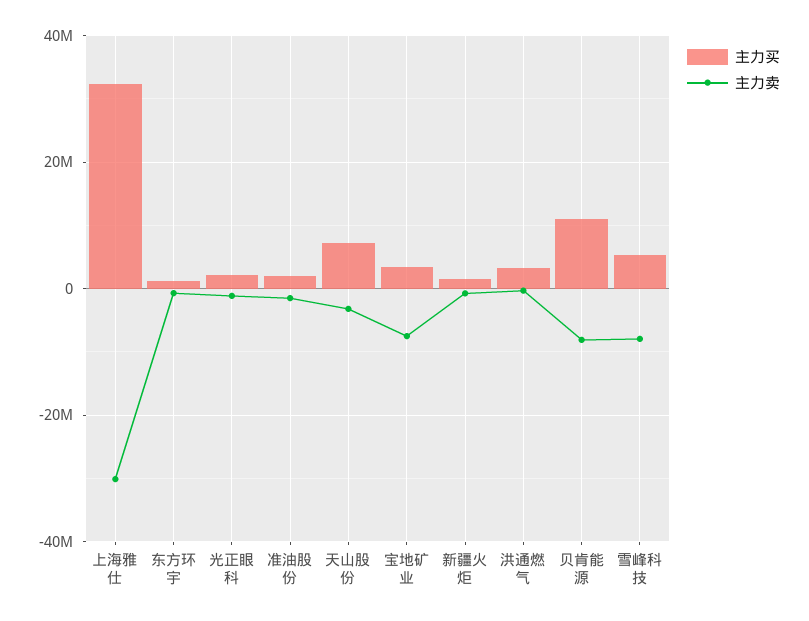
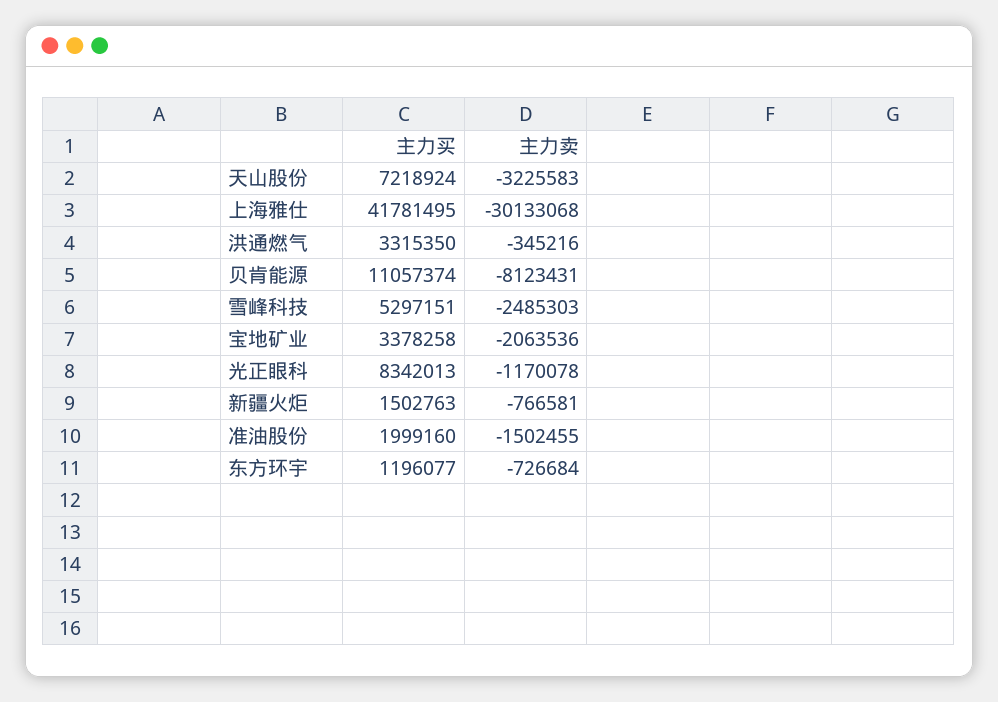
主力买, 上海雅仕: 32000000 -> 41781495
主力买, 光正眼科: 2000000 -> 8342013
主力卖, 宝地矿业: -8000000 -> -2063536
主力卖, 雪峰科技: -8000000 -> -2485303

